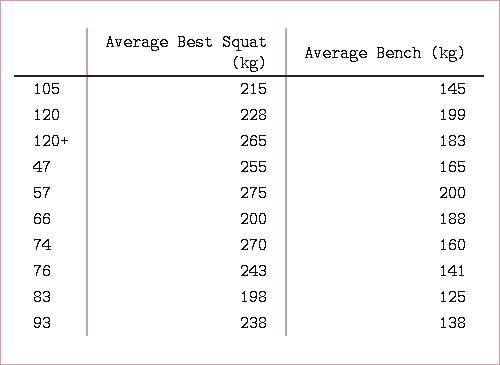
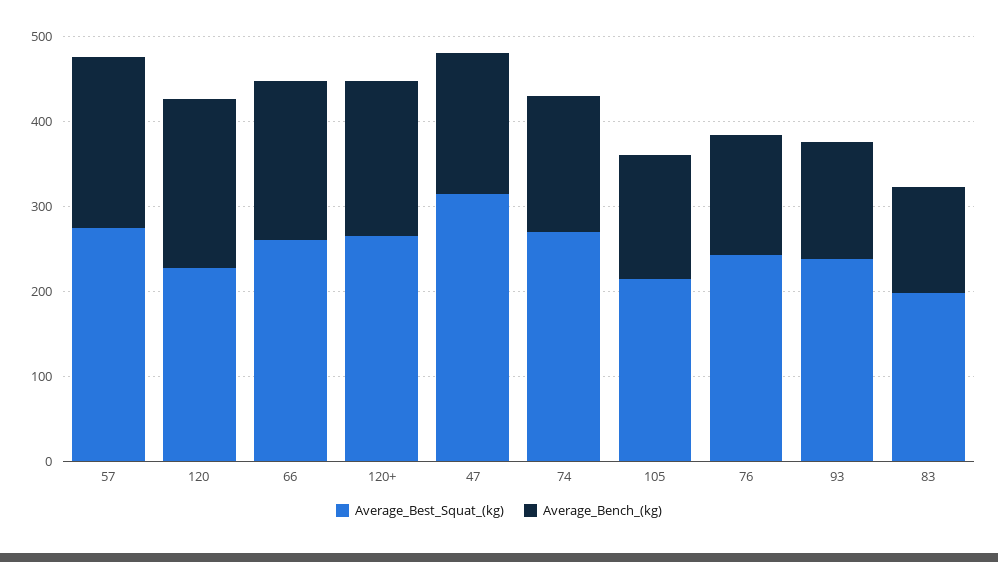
Average Best Squat (kg), 47: 255 -> 320
Average Best Squat (kg), 66: 200 -> 260

